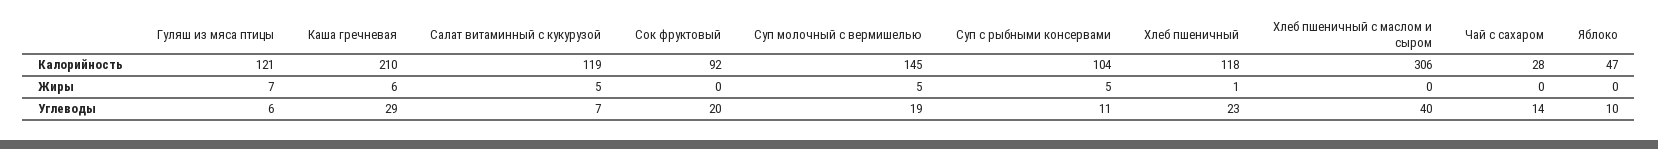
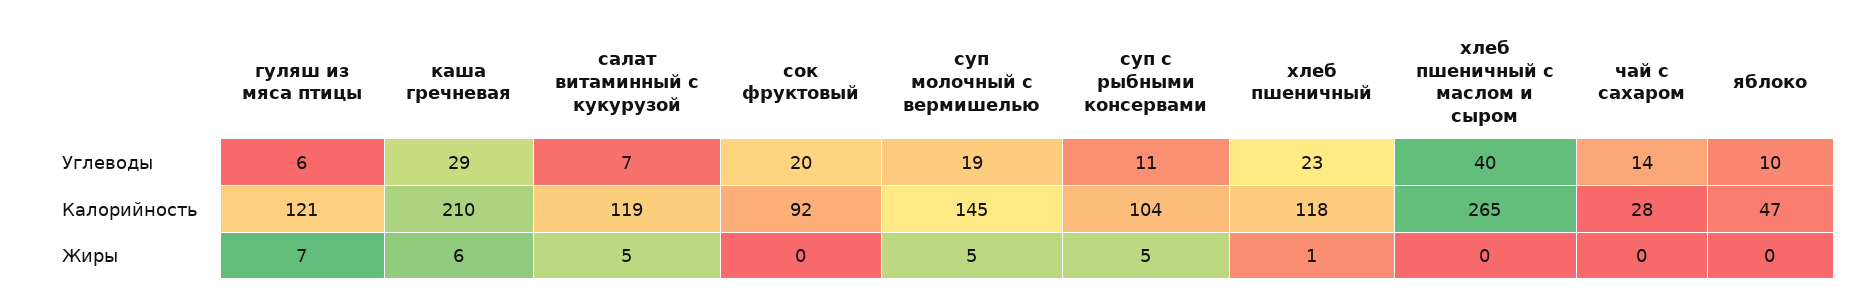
Хлеб пшеничный с маслом и сыром, Калорийность: 306 -> 265

